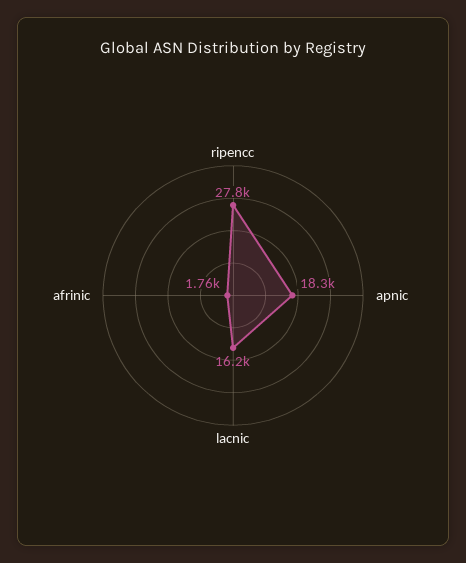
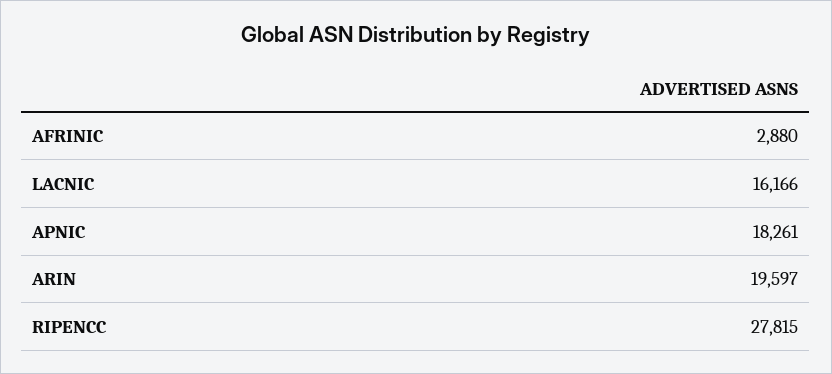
afrinic: 1760 -> 2880
ARIN: none -> 19597

